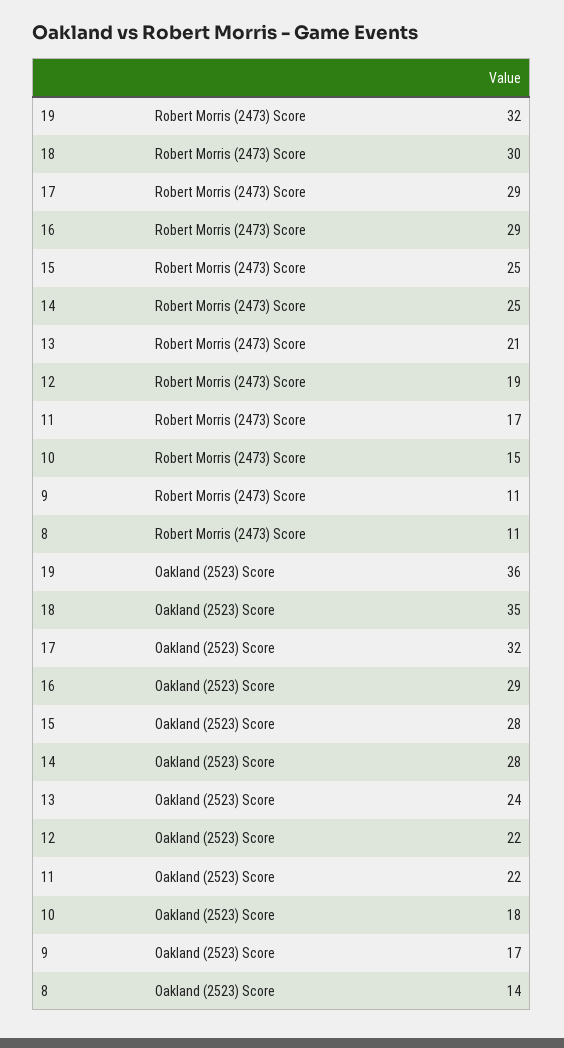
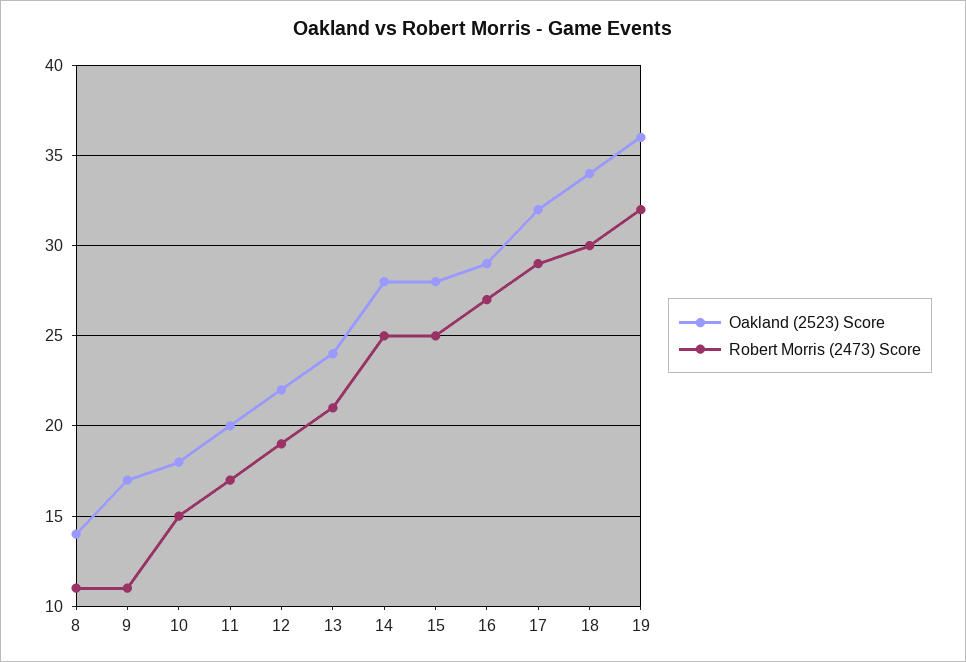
Robert Morris (2473) Score, 16: 29 -> 27
Oakland (2523) Score, 18: 35 -> 34
Oakland (2523) Score, 11: 22 -> 20

